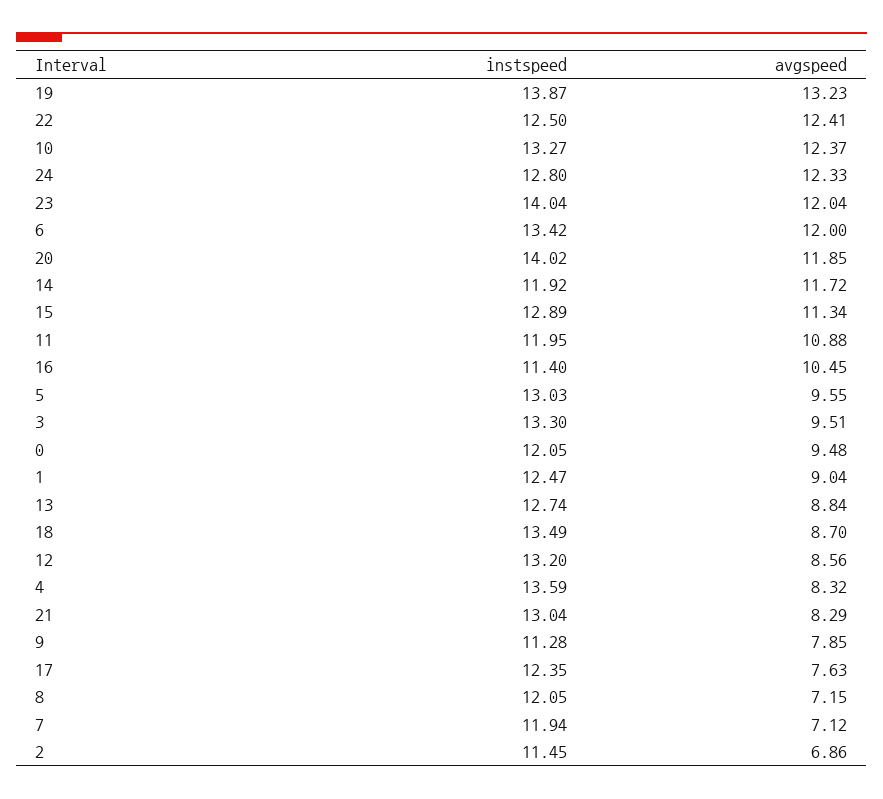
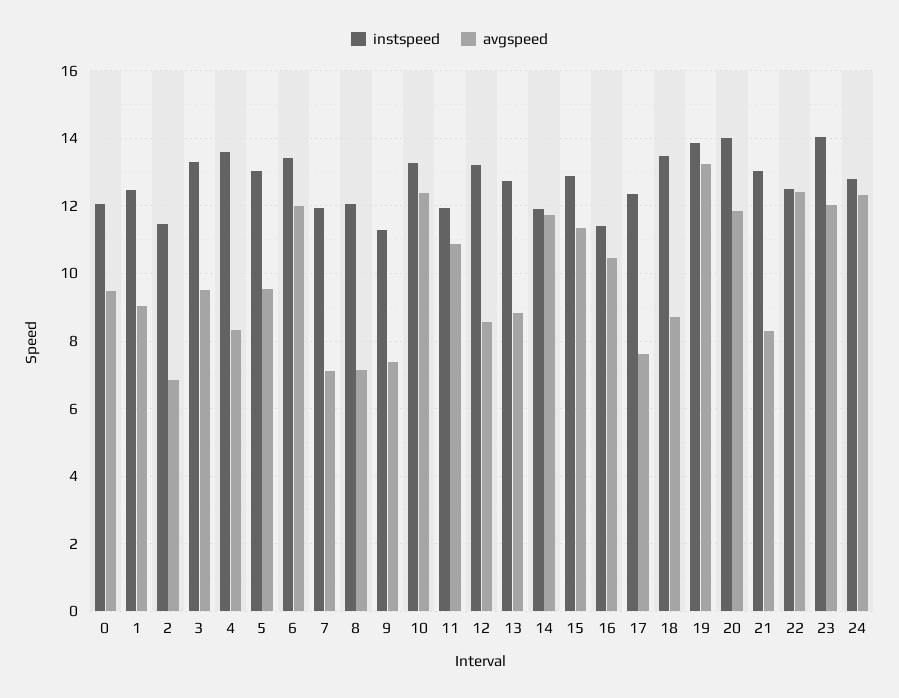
avgspeed, 9: 7.85 -> 7.4

